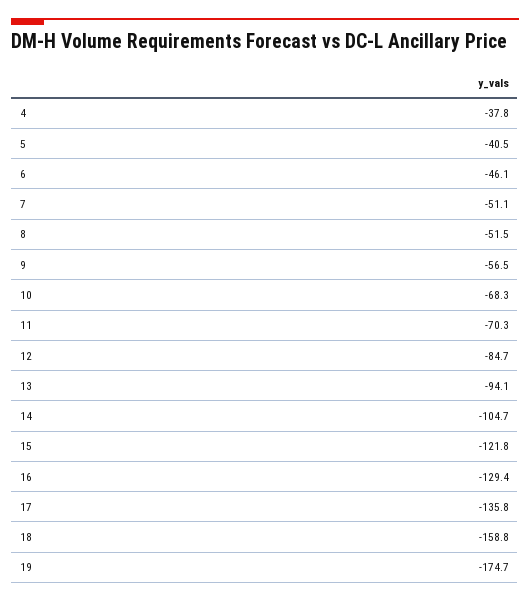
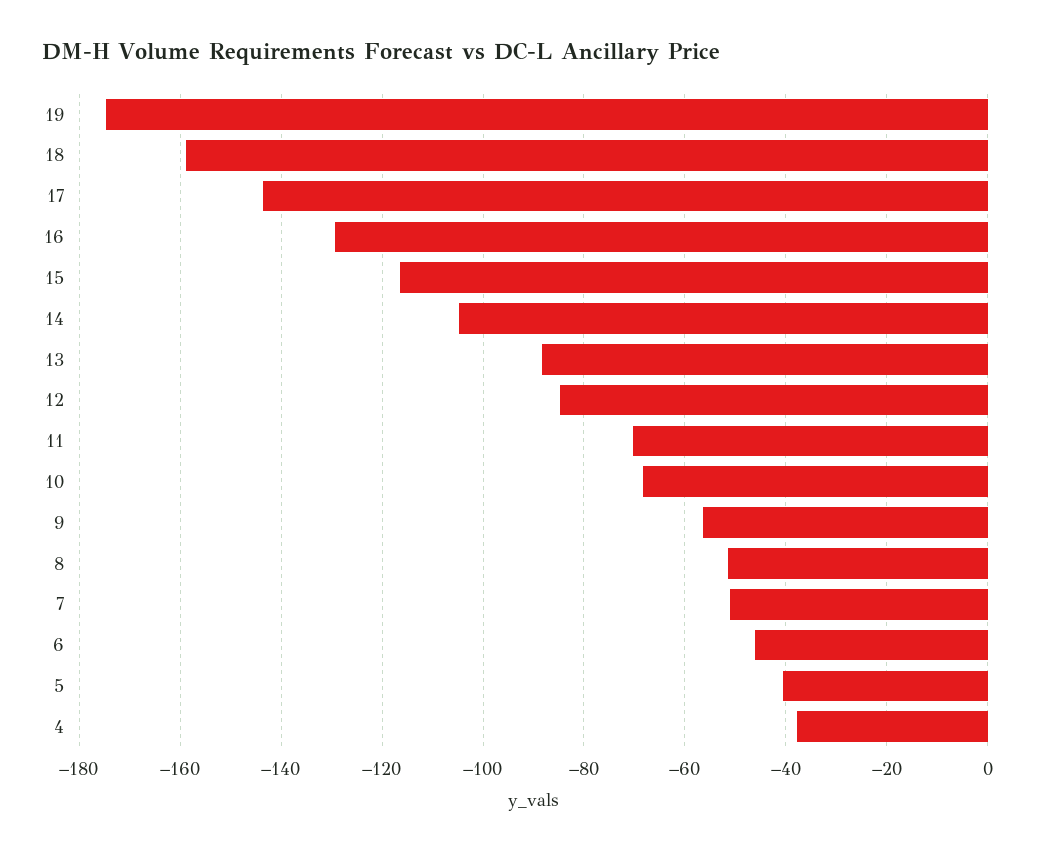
13: -94.1 -> -88
15: -121.8 -> -116
17: -135.8 -> -144

